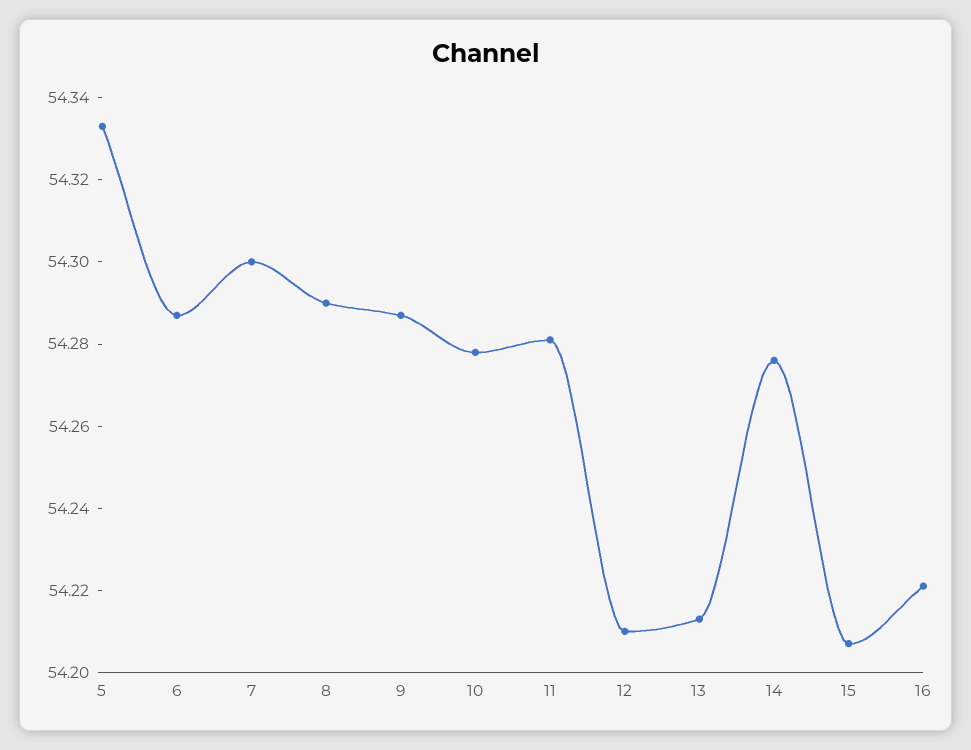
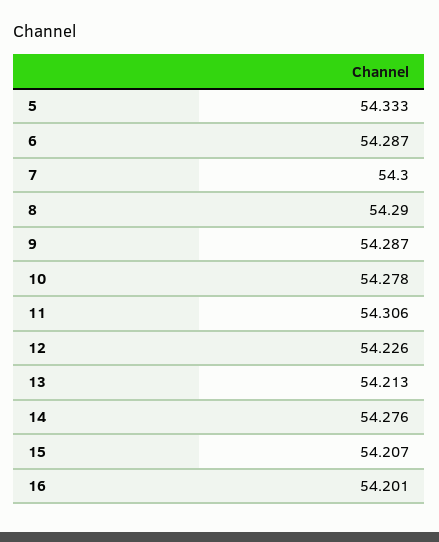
11: 54.28 -> 54.306
12: 54.21 -> 54.226
16: 54.22 -> 54.201

